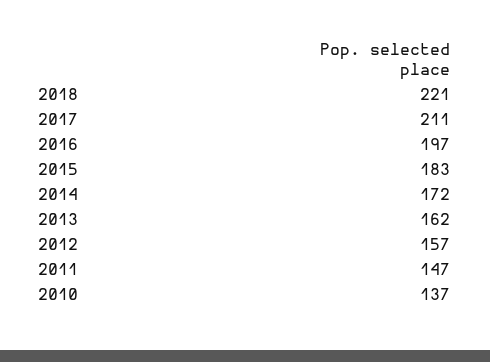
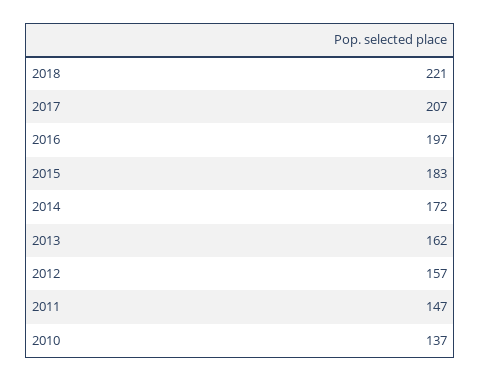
2017: 211 -> 207

